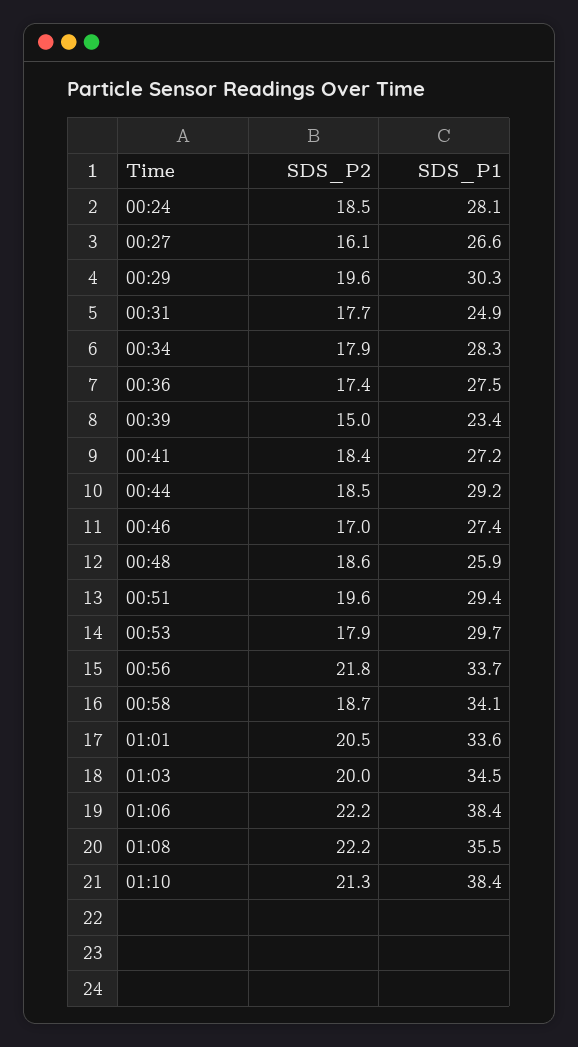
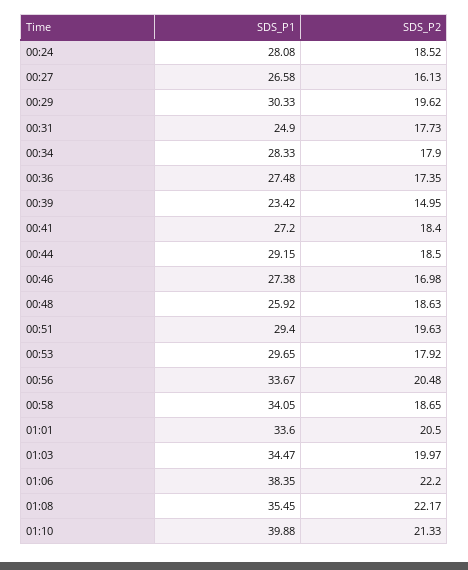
SDS_P2, 00:56: 21.8 -> 20.48
SDS_P1, 01:10: 38.4 -> 39.88

